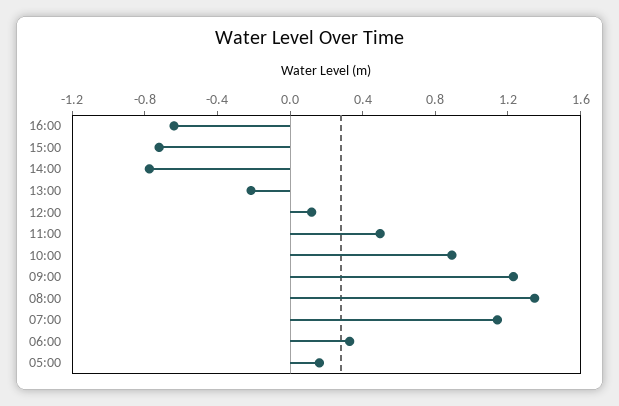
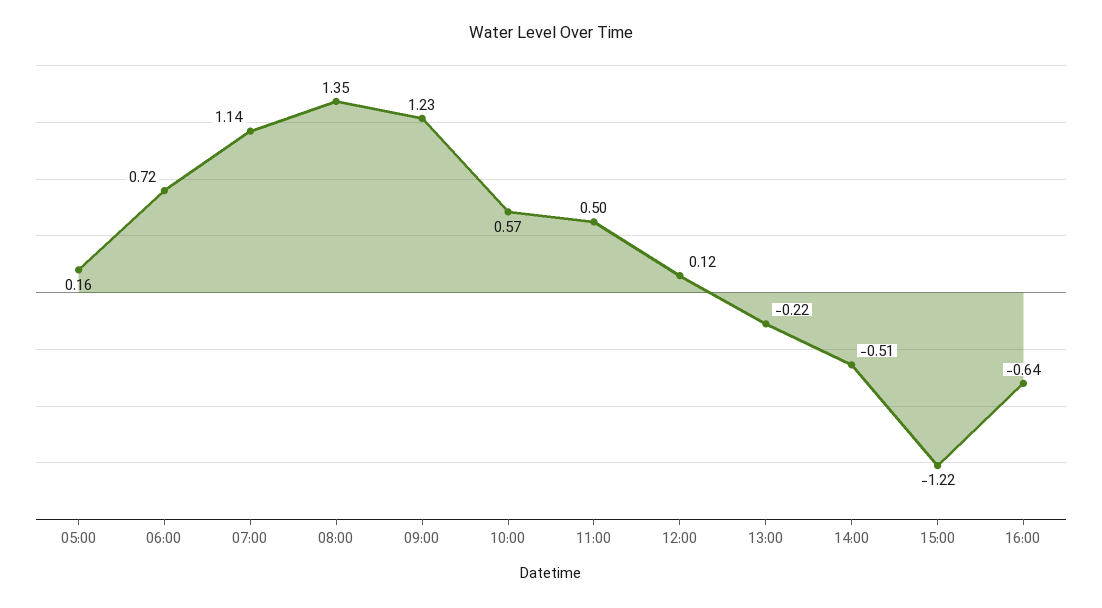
15:00: -0.7 -> -1.22
14:00: -0.8 -> -0.51
10:00: 0.9 -> 0.57
06:00: 0.3 -> 0.72

